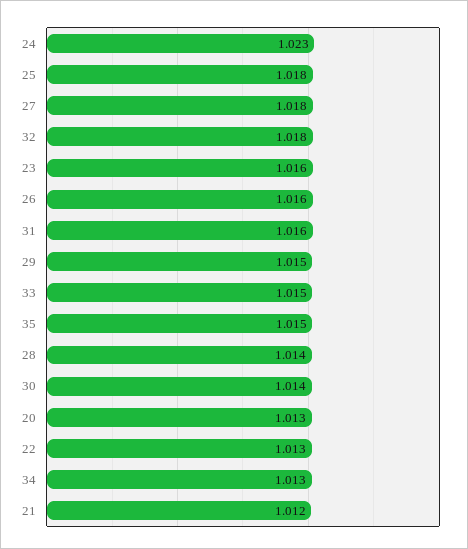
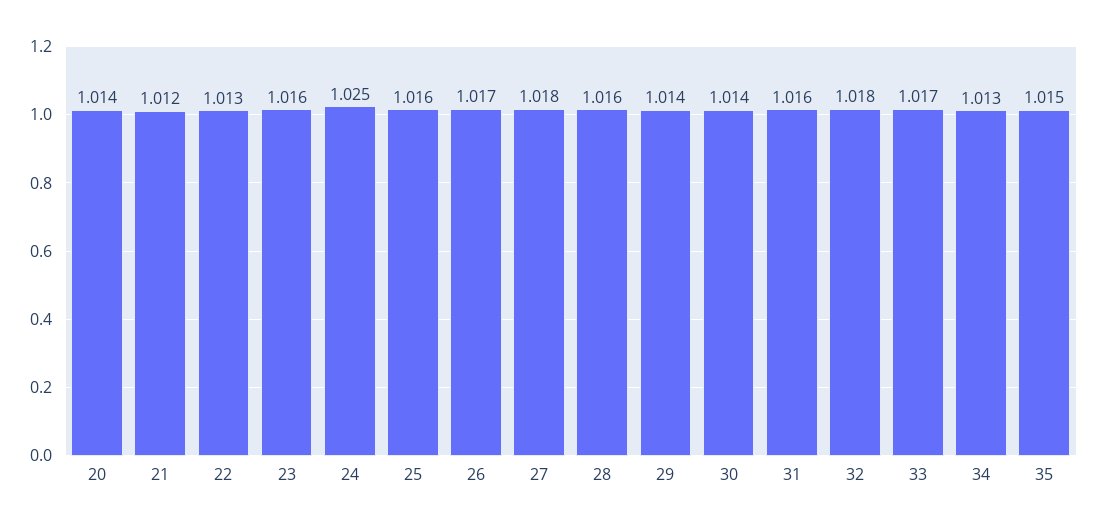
24: 1.023 -> 1.025
25: 1.018 -> 1.016
26: 1.016 -> 1.017
29: 1.015 -> 1.014
33: 1.015 -> 1.017
28: 1.014 -> 1.016
20: 1.013 -> 1.014

